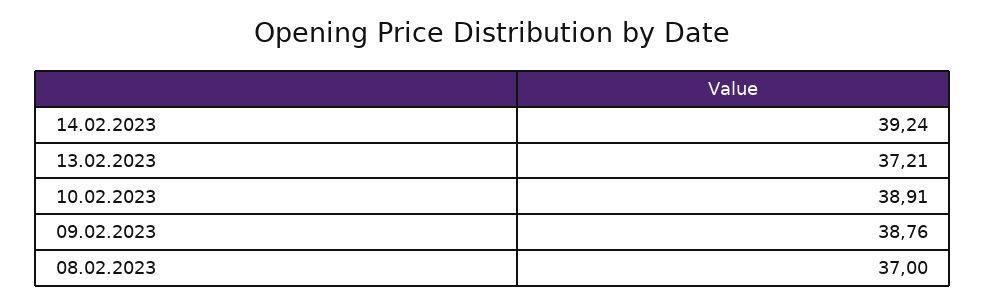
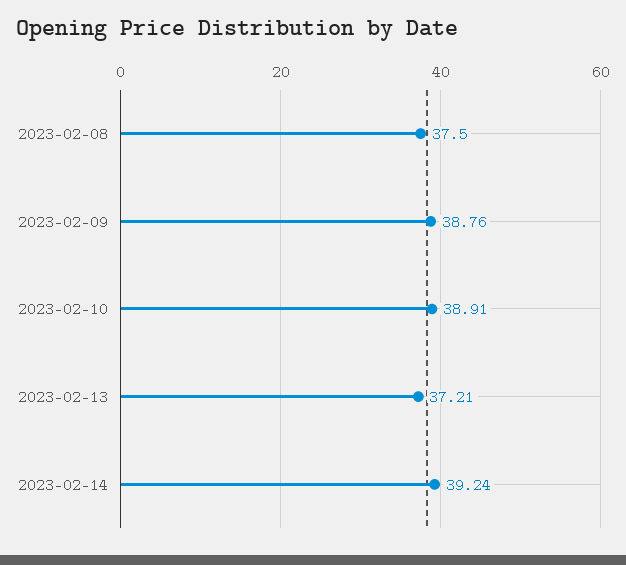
08.02.2023: 37 -> 37.5

